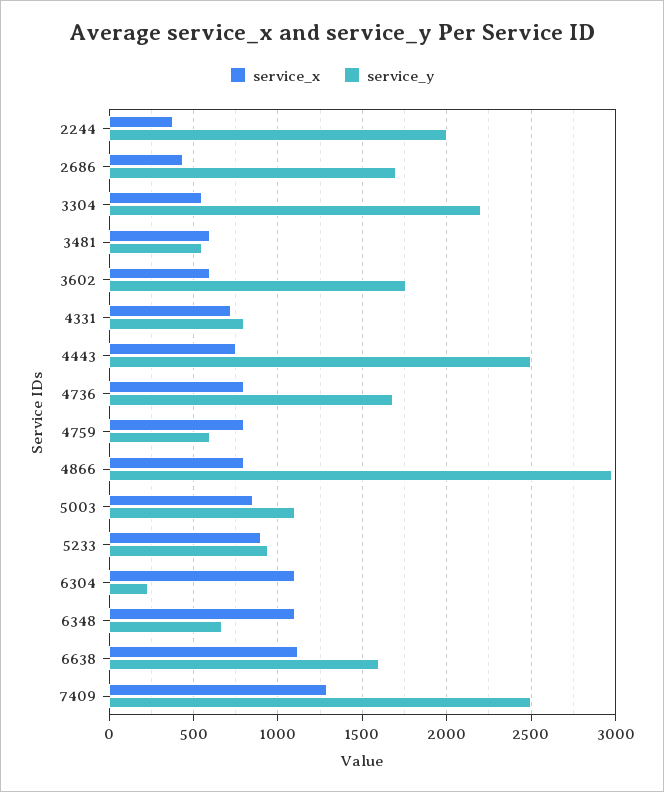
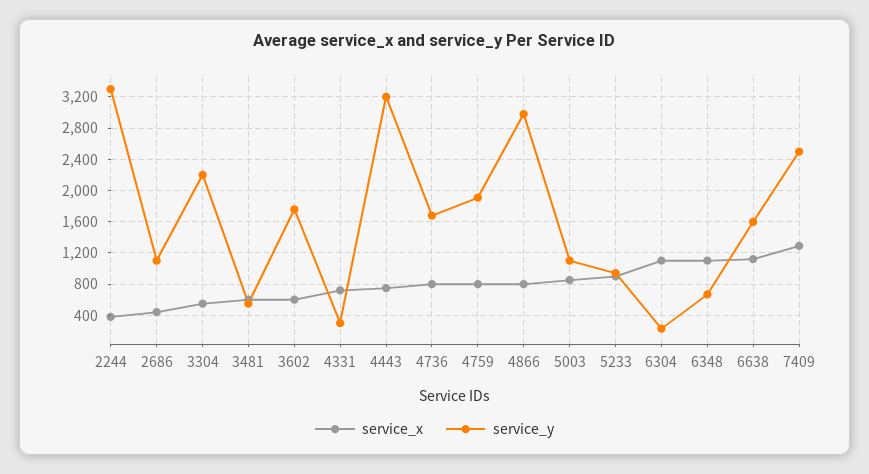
service_y, 2244: 2000 -> 3300
service_y, 2686: 1700 -> 1100
service_y, 4331: 800 -> 300
service_y, 4443: 2500 -> 3200
service_y, 4759: 600 -> 1900

